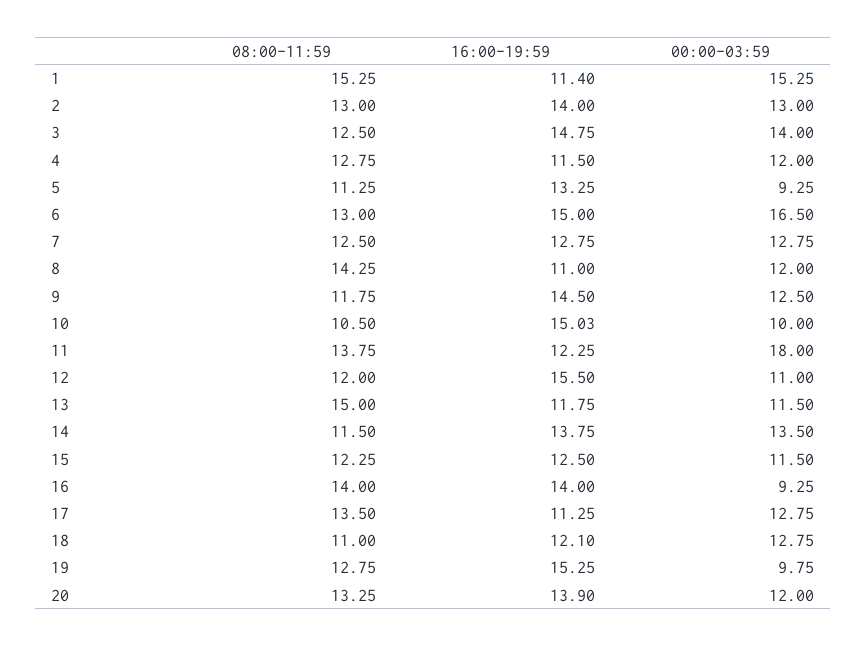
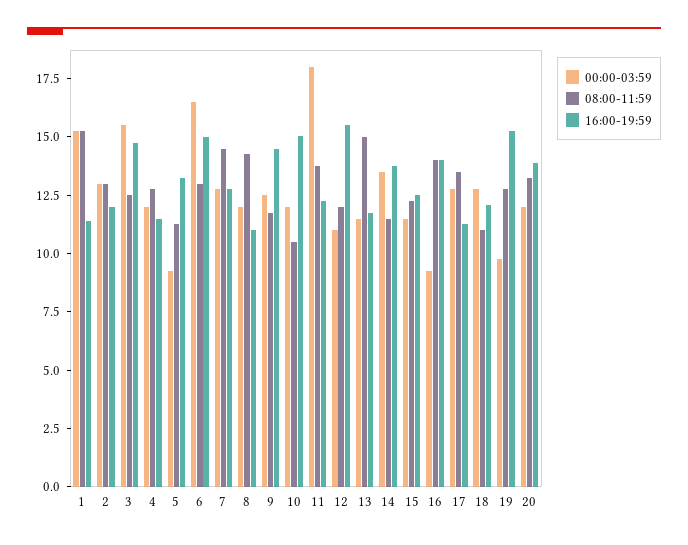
16:00-19:59, 2: 14 -> 12
00:00-03:59, 3: 14 -> 15.5
08:00-11:59, 7: 12.5 -> 14.5
00:00-03:59, 10: 10 -> 12

